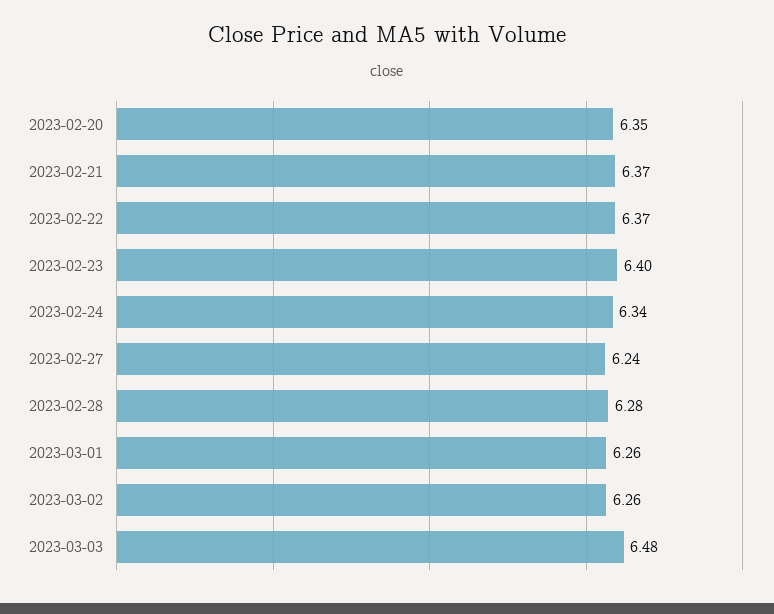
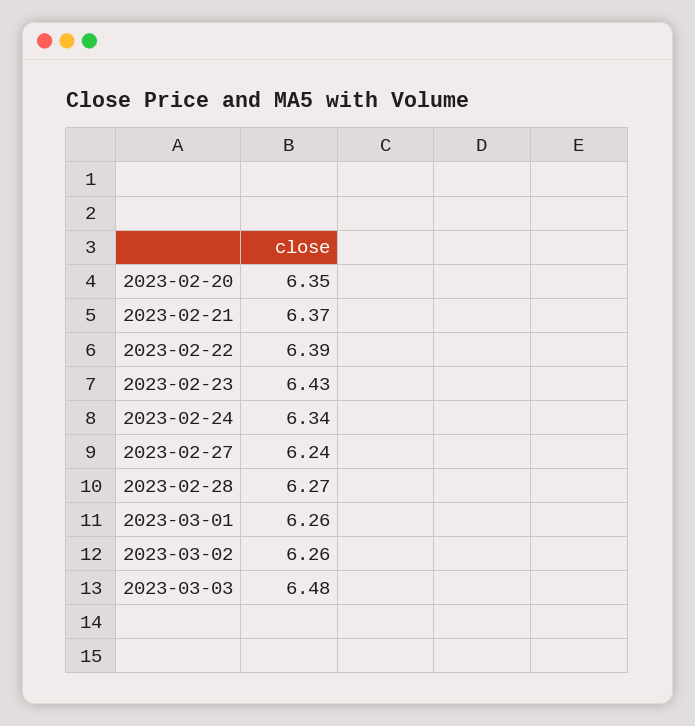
2023-02-22: 6.37 -> 6.39
2023-02-23: 6.4 -> 6.43
2023-02-28: 6.28 -> 6.27

